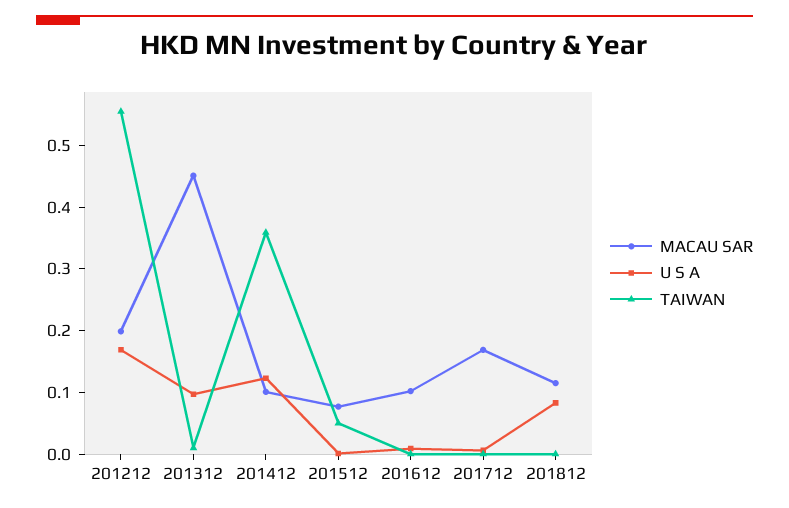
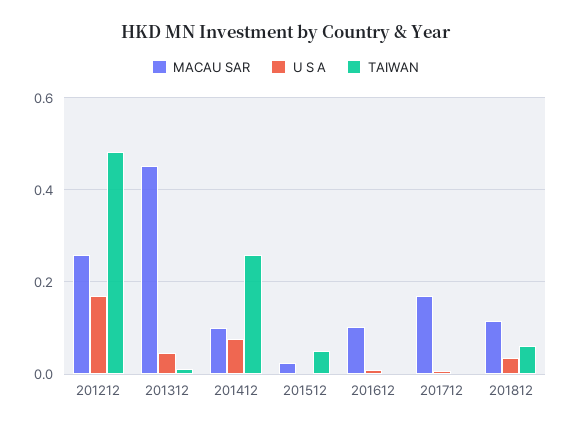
MACAU SAR, 201212: 0.2 -> 0.26
TAIWAN, 201212: 0.56 -> 0.48
U S A, 201312: 0.1 -> 0.04
U S A, 201412: 0.12 -> 0.08
TAIWAN, 201412: 0.36 -> 0.26
MACAU SAR, 201512: 0.08 -> 0.02
U S A, 201812: 0.08 -> 0.04
TAIWAN, 201812: 0 -> 0.06

